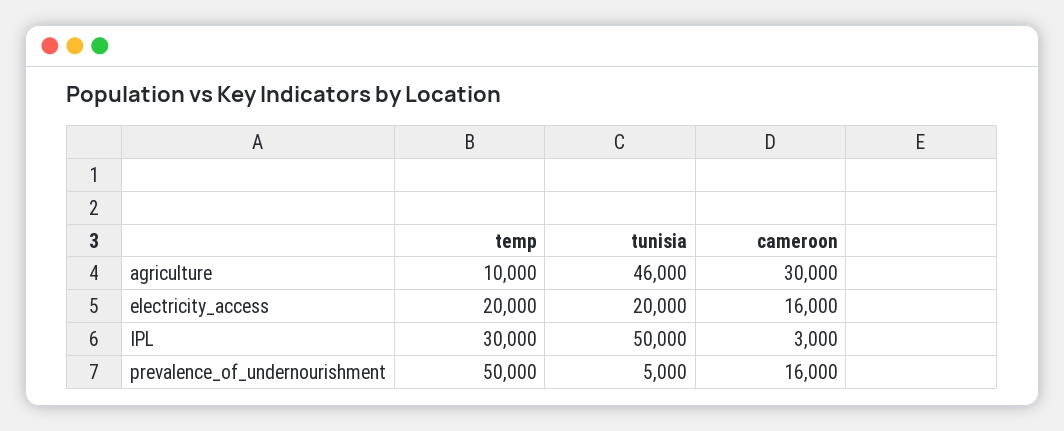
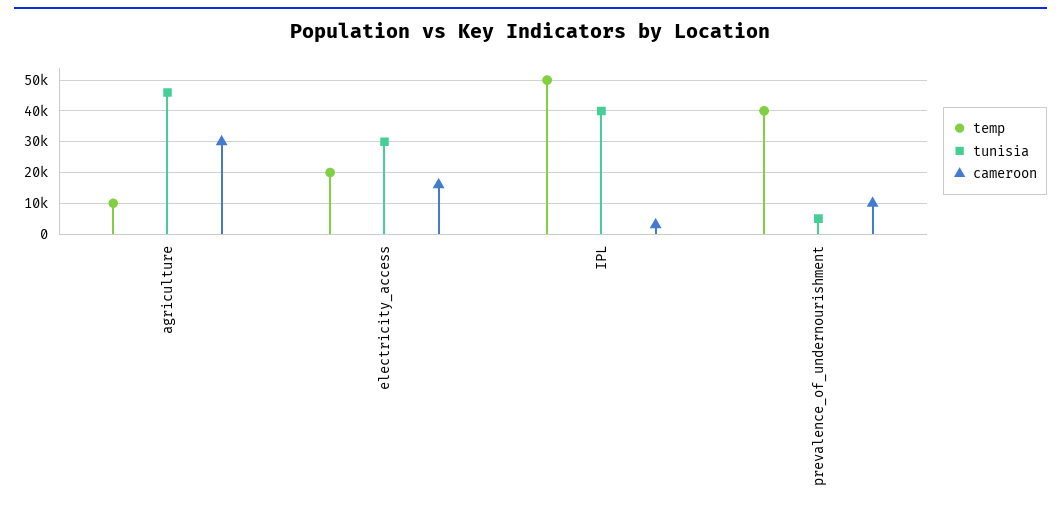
tunisia, electricity_access: 20000 -> 30000
temp, IPL: 30000 -> 50000
tunisia, IPL: 50000 -> 40000
temp, prevalence_of_undernourishment: 50000 -> 40000
cameroon, prevalence_of_undernourishment: 16000 -> 10000

